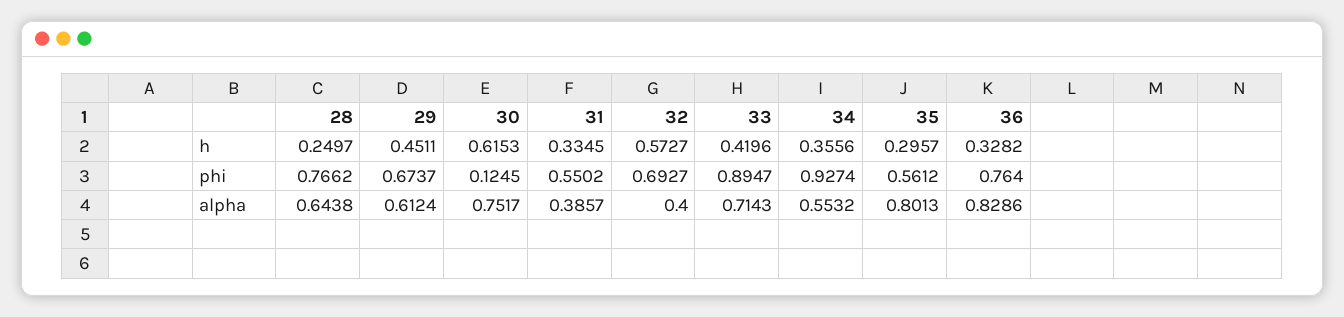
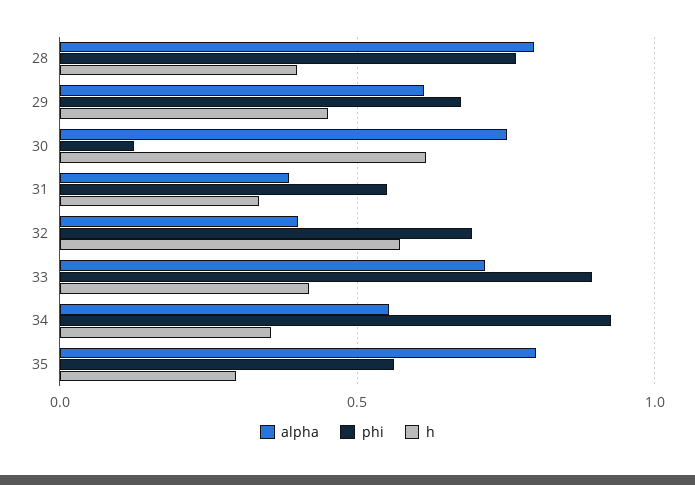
h, 28: 0.2497 -> 0.4
h, 36: 0.3282 -> none
phi, 36: 0.764 -> none
alpha, 28: 0.6438 -> 0.8
alpha, 36: 0.8286 -> none

